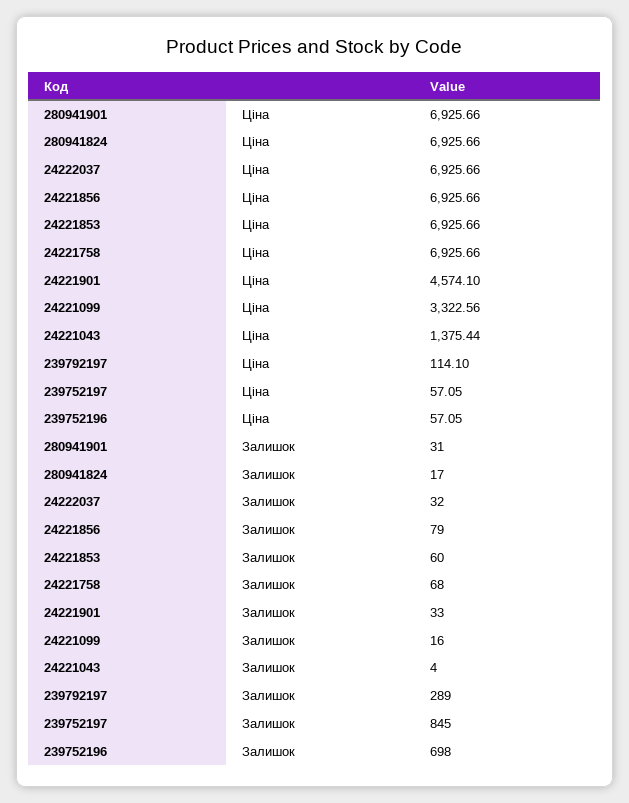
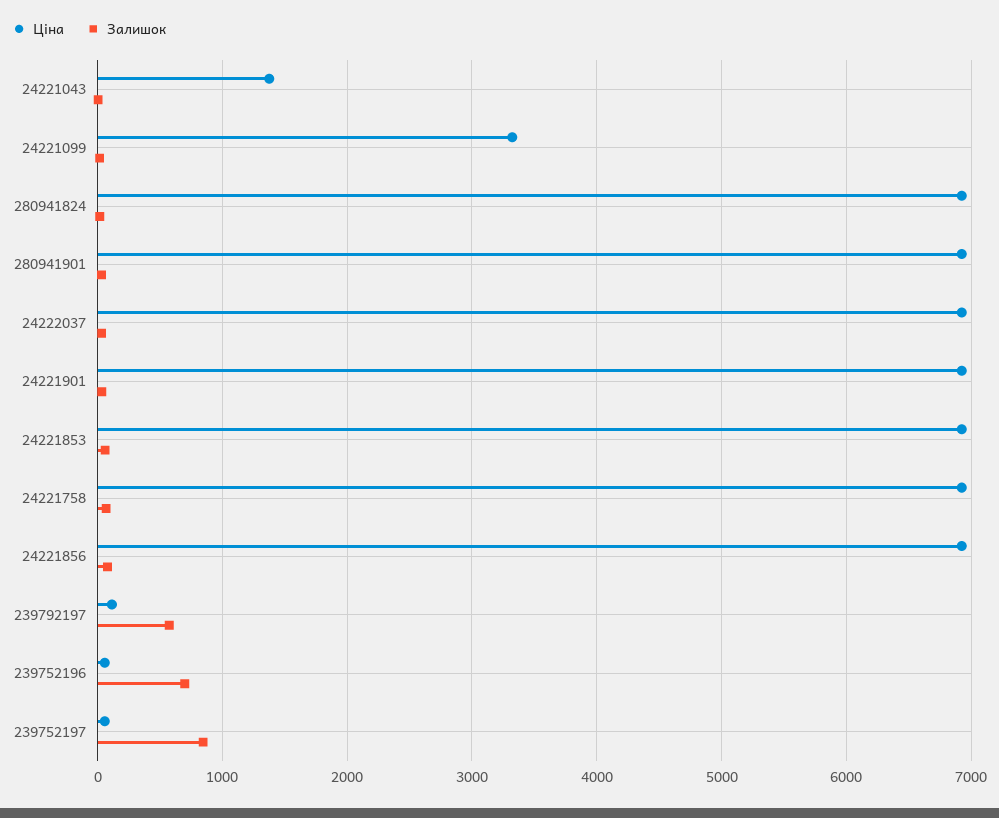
Ціна, 24221901: 4574.1 -> 6900
Залишок, 239792197: 289 -> 600

